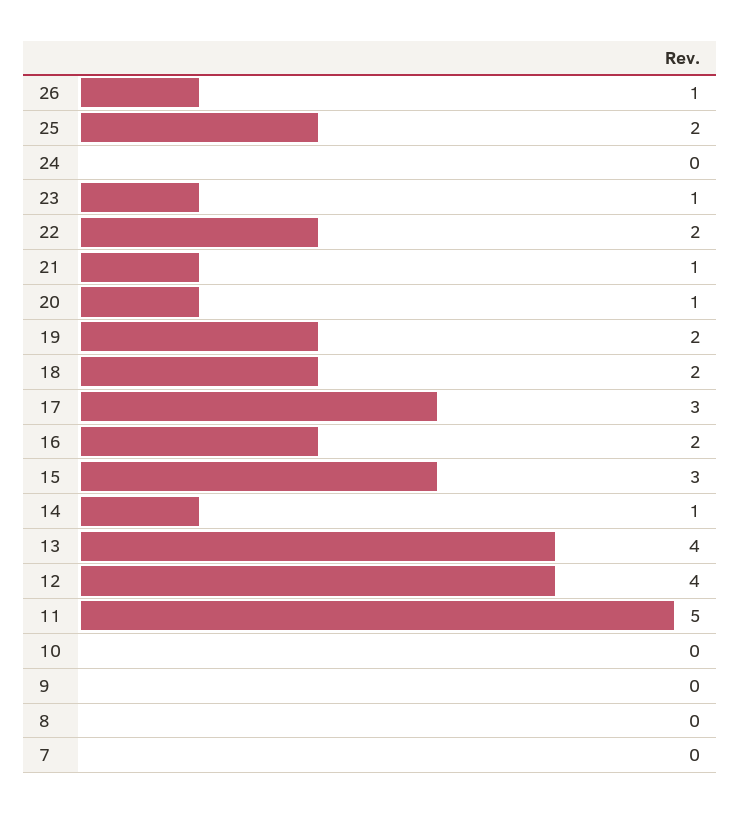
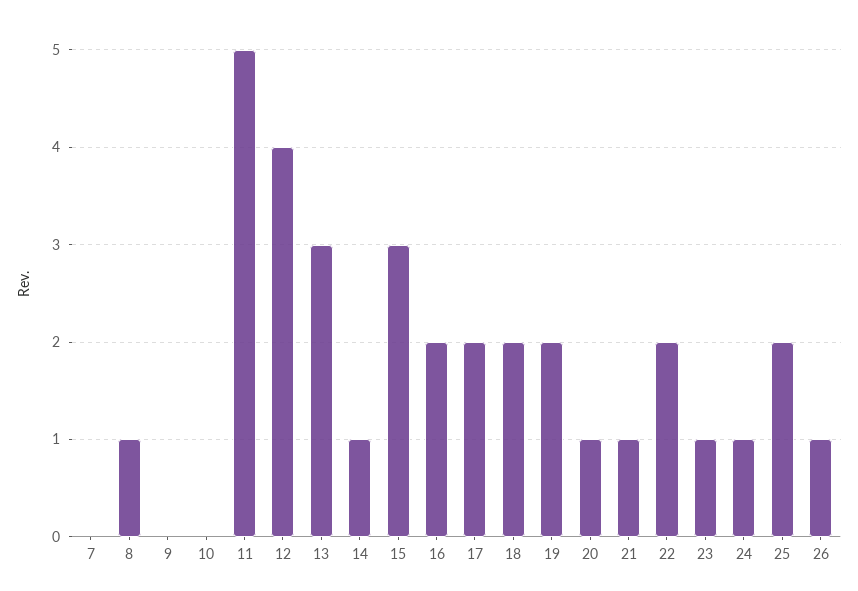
24: 0 -> 1
17: 3 -> 2
13: 4 -> 3
8: 0 -> 1

